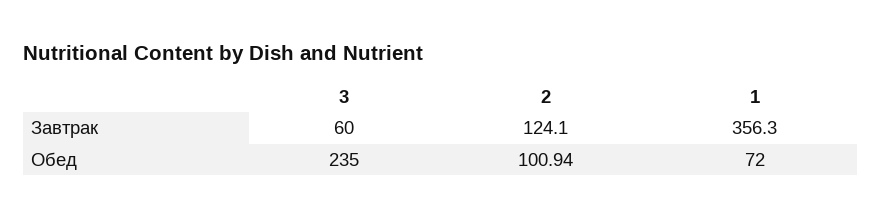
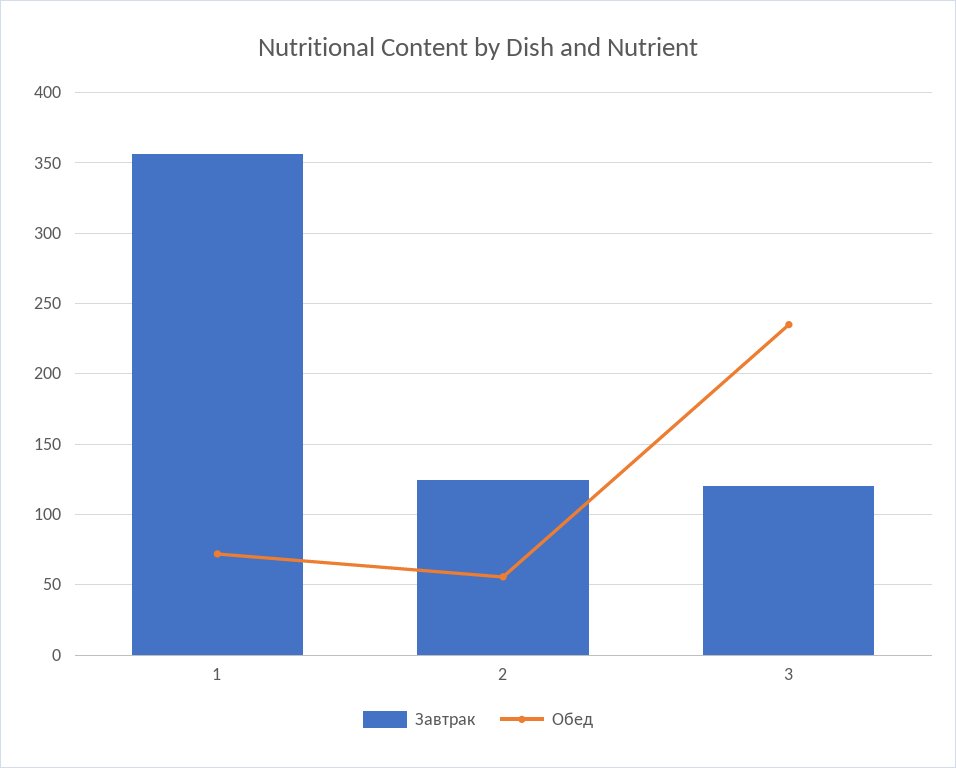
Завтрак, 3: 60 -> 120
Обед, 2: 100.94 -> 55

